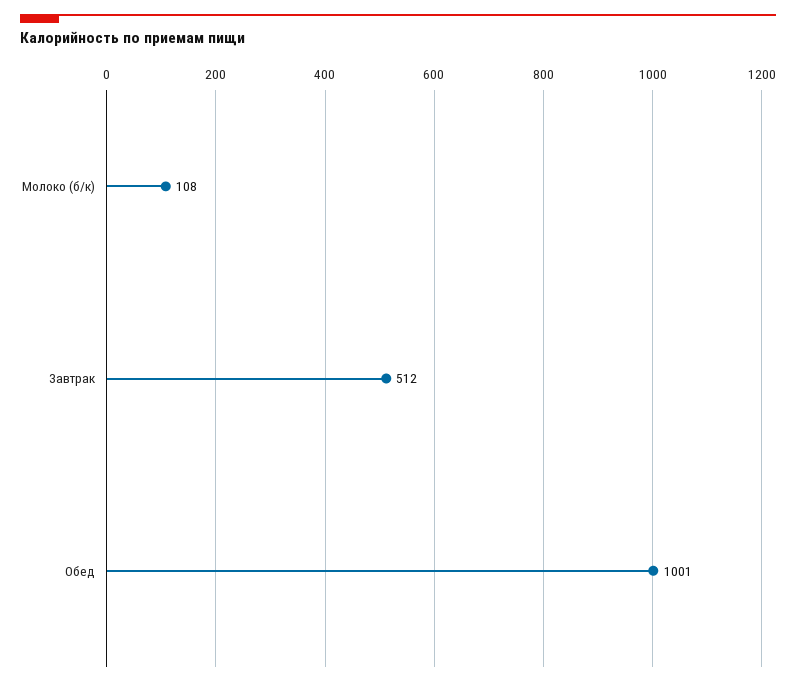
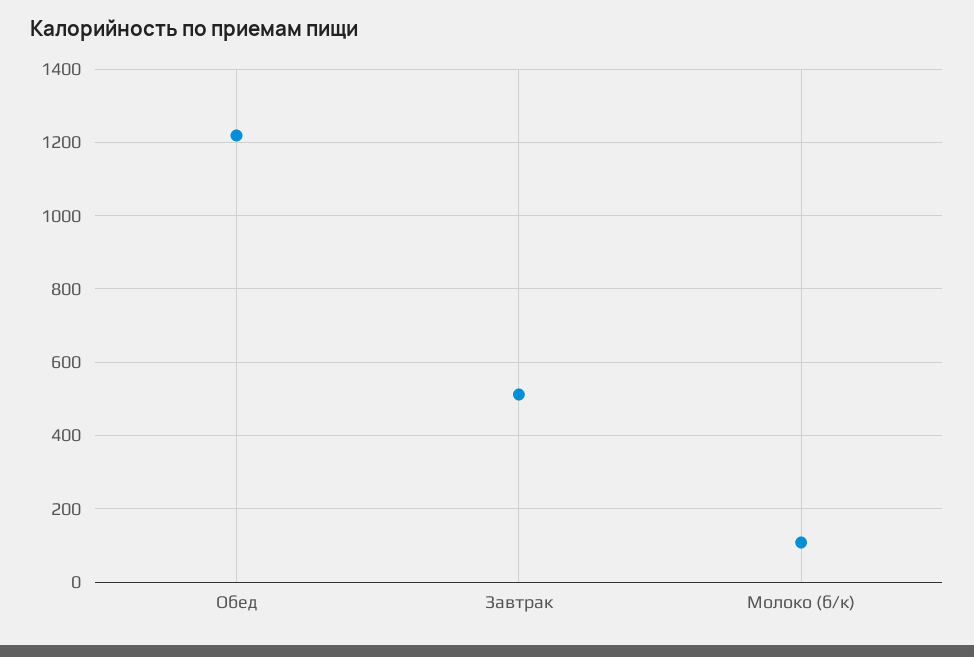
Обед: 1001 -> 1220

